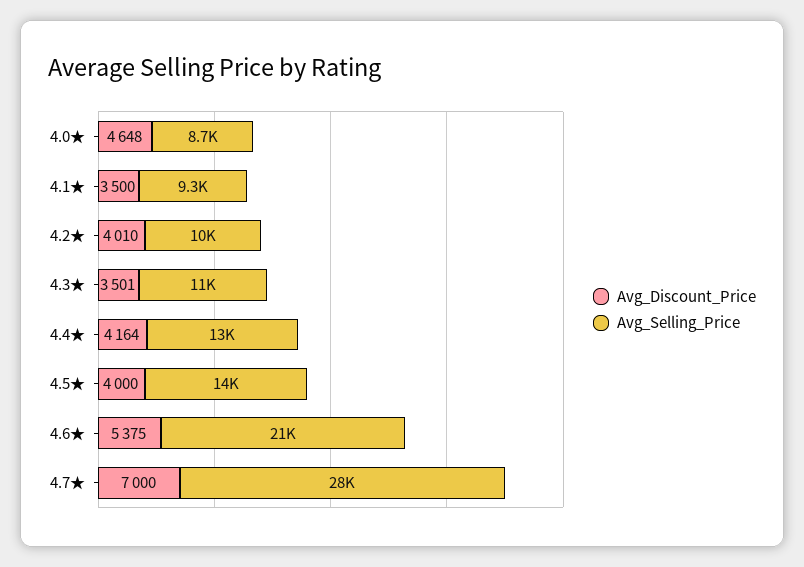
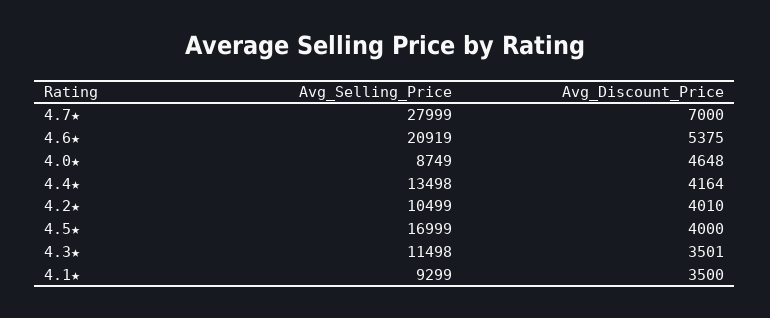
Avg_Selling_Price, 4.5★: 14000 -> 16999

